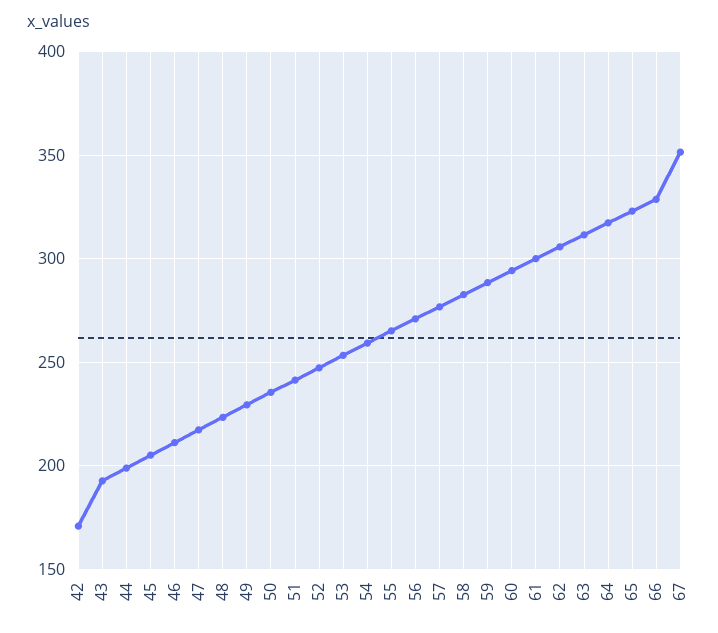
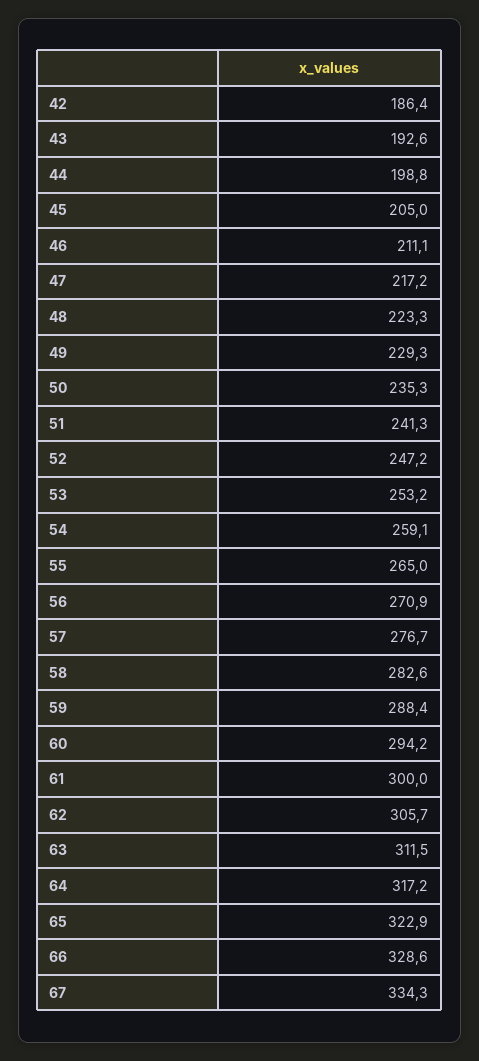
42: 170 -> 186.4
67: 350 -> 334.3

